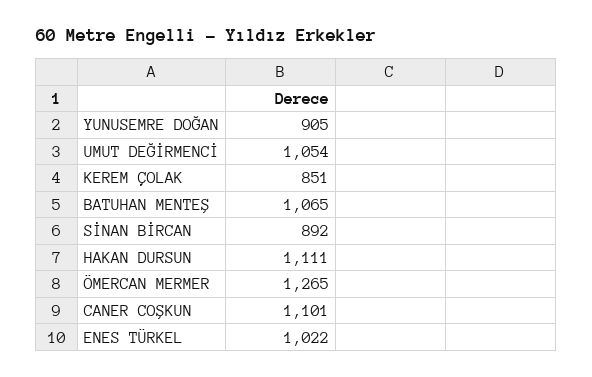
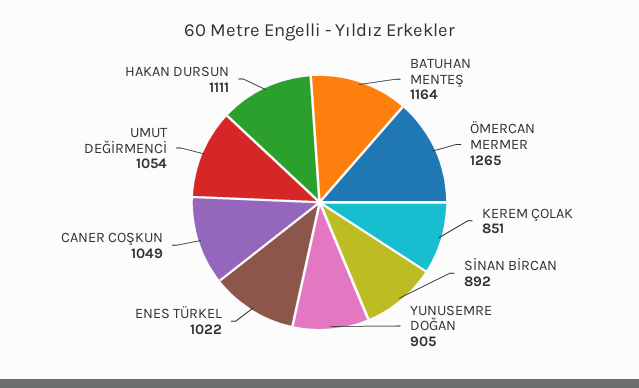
BATUHAN MENTEŞ: 1065 -> 1164
CANER COŞKUN: 1101 -> 1049

